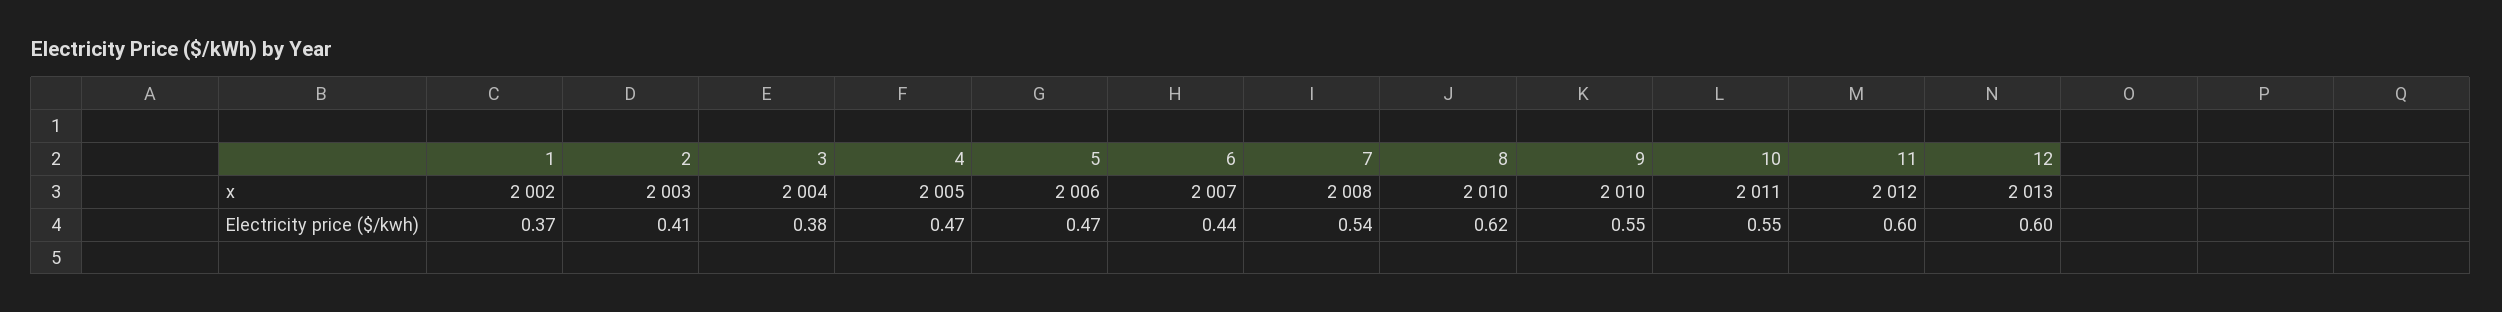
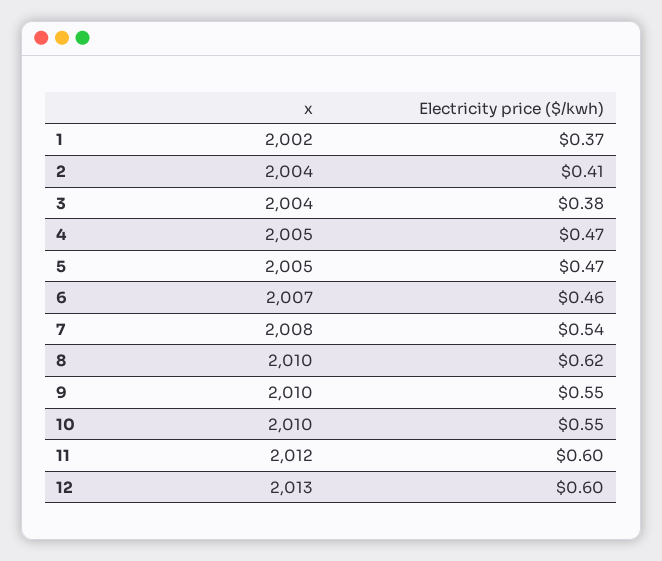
2, x: 2003 -> 2004
5, x: 2006 -> 2005
10, x: 2011 -> 2010
6, Electricity price ($/kwh): 0.44 -> 0.46

